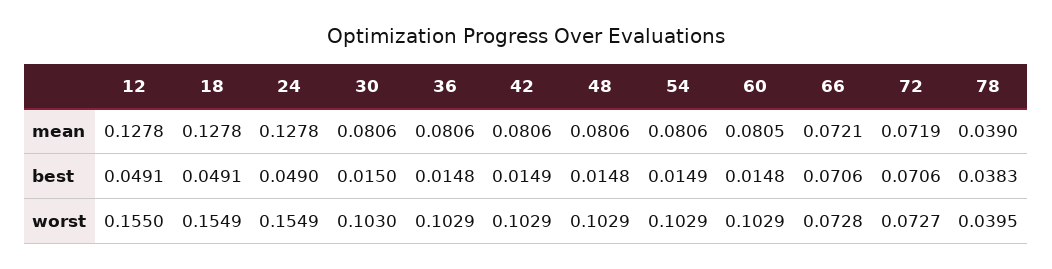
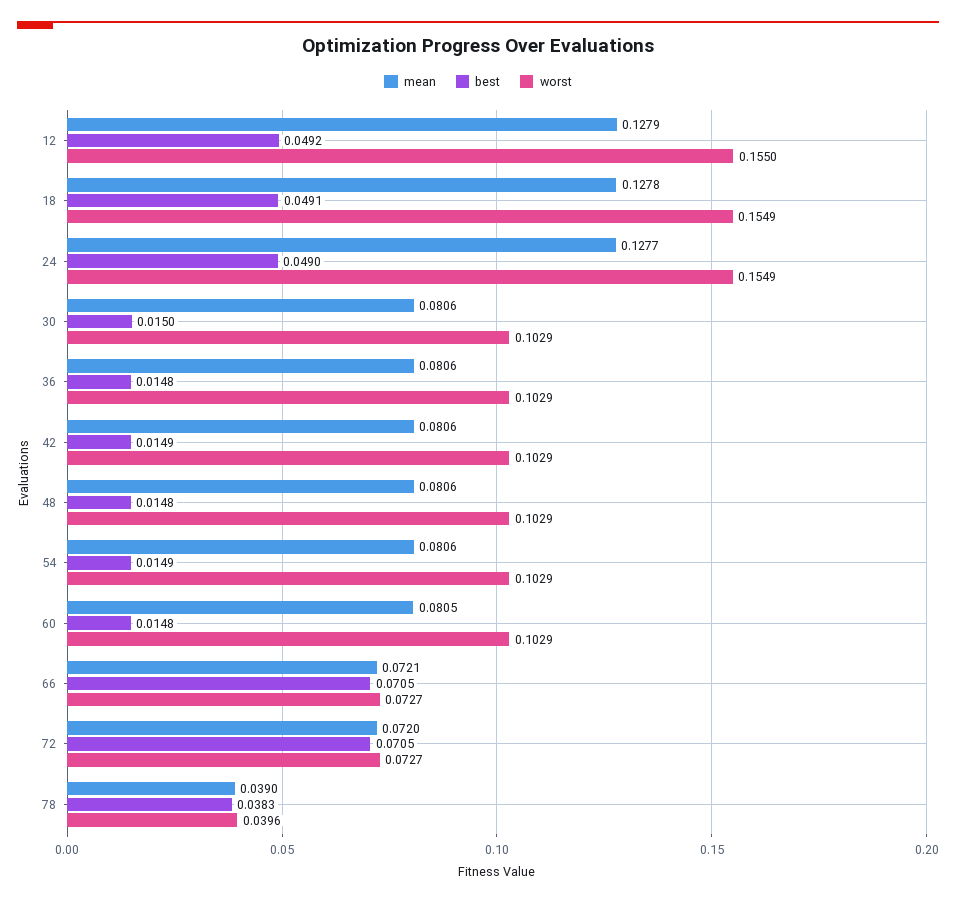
mean, 12: 0.1278 -> 0.1279
mean, 24: 0.1278 -> 0.1277
mean, 72: 0.0719 -> 0.072
best, 12: 0.0491 -> 0.0492
best, 66: 0.0706 -> 0.0705
best, 72: 0.0706 -> 0.0705
worst, 30: 0.103 -> 0.1029
worst, 66: 0.0728 -> 0.0727
worst, 78: 0.0395 -> 0.0396

